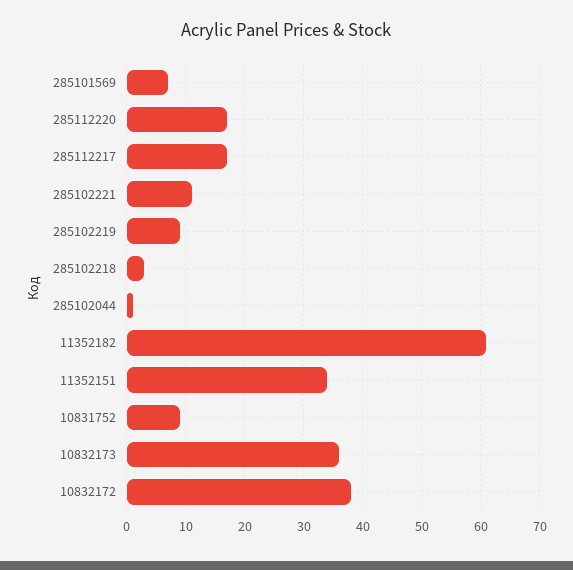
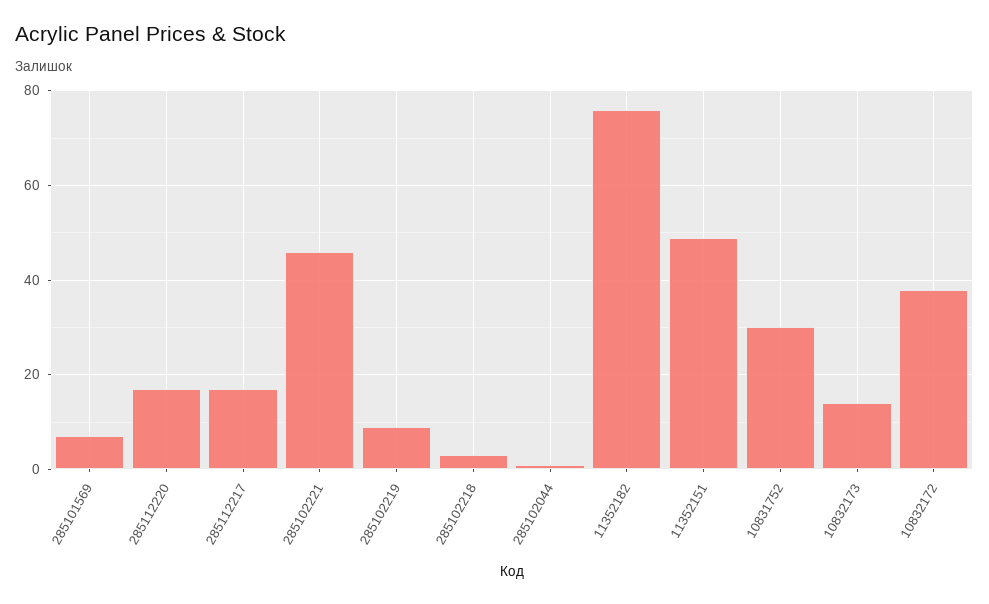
285102221: 10 -> 45
11352182: 60 -> 75
11352151: 35 -> 50
10831752: 10 -> 30
10832173: 35 -> 15

